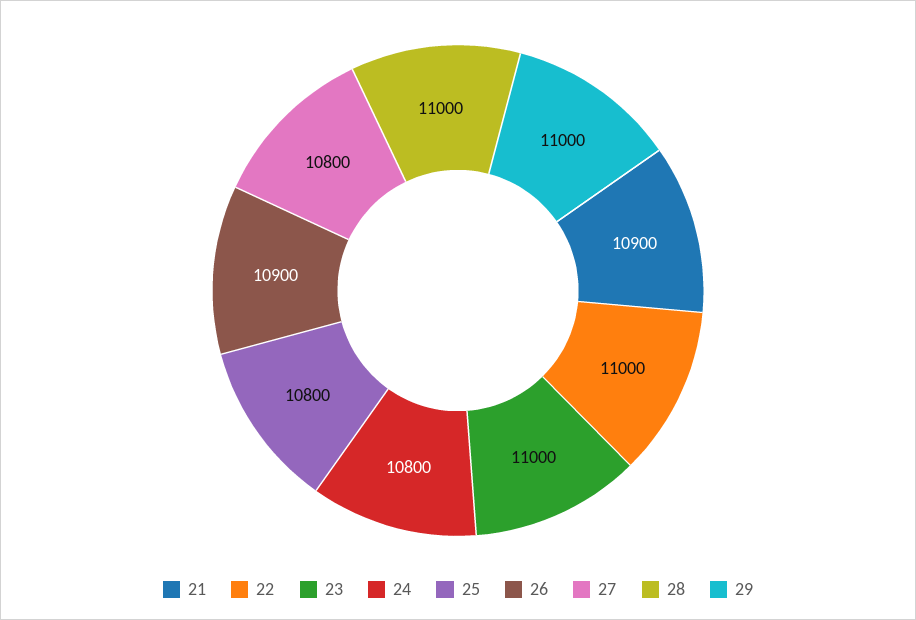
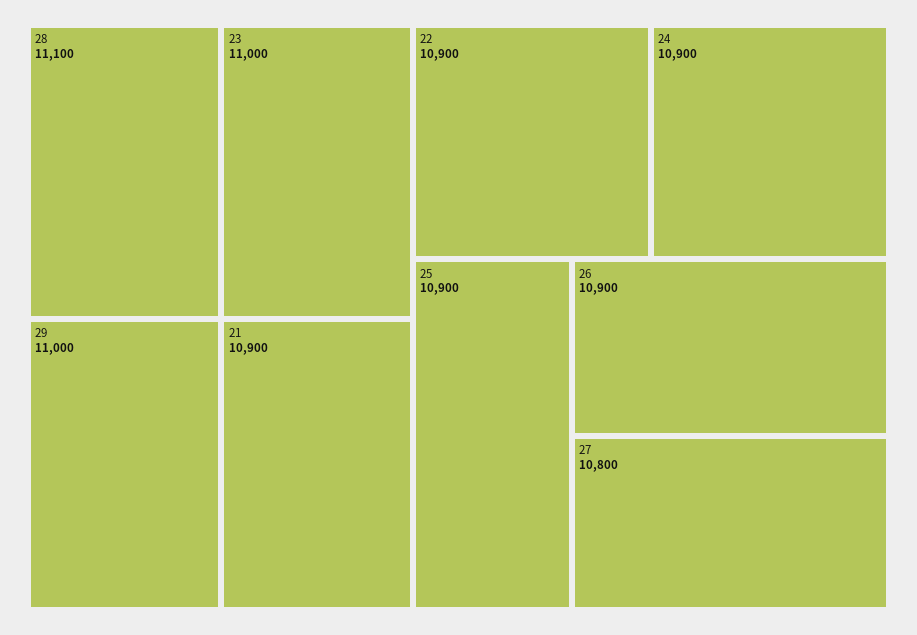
22: 11000 -> 10900
24: 10800 -> 10900
25: 10800 -> 10900
28: 11000 -> 11100

